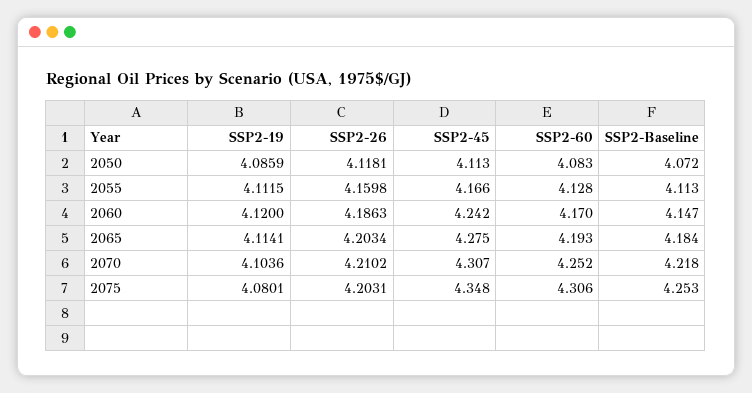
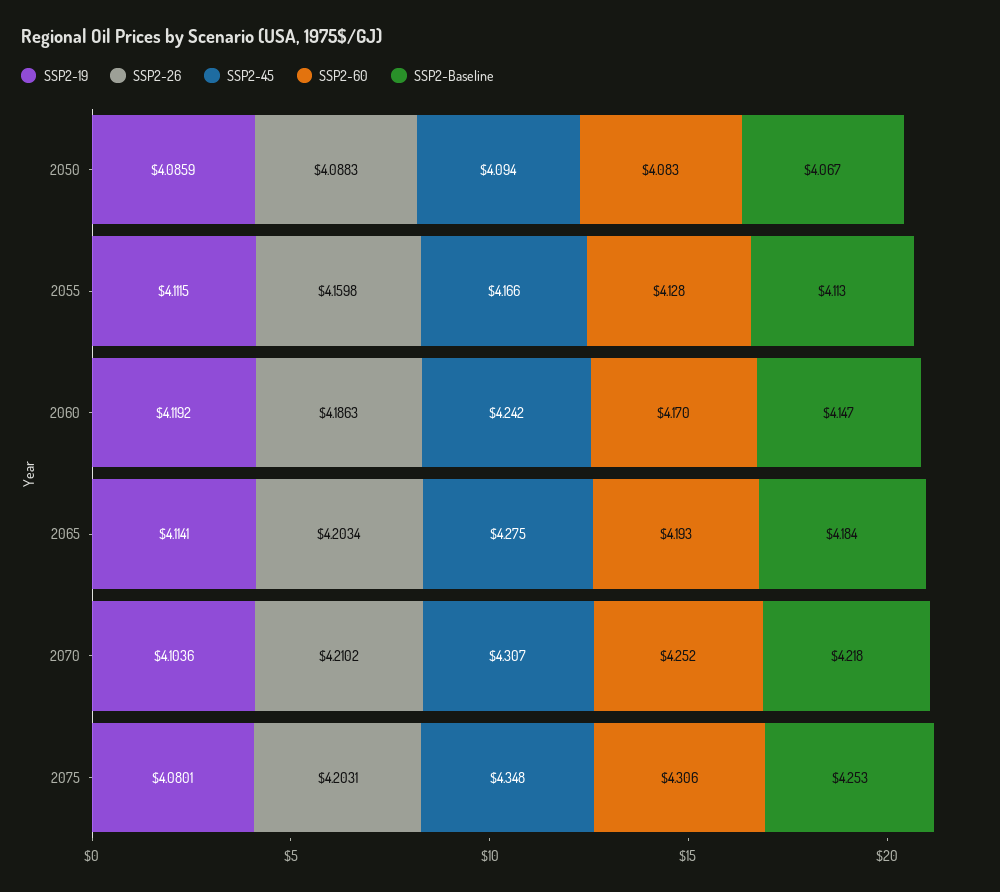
SSP2-26, 2050: 4.1181 -> 4.0883
SSP2-45, 2050: 4.113 -> 4.094
SSP2-Baseline, 2050: 4.072 -> 4.067
SSP2-19, 2060: 4.12 -> 4.1192

